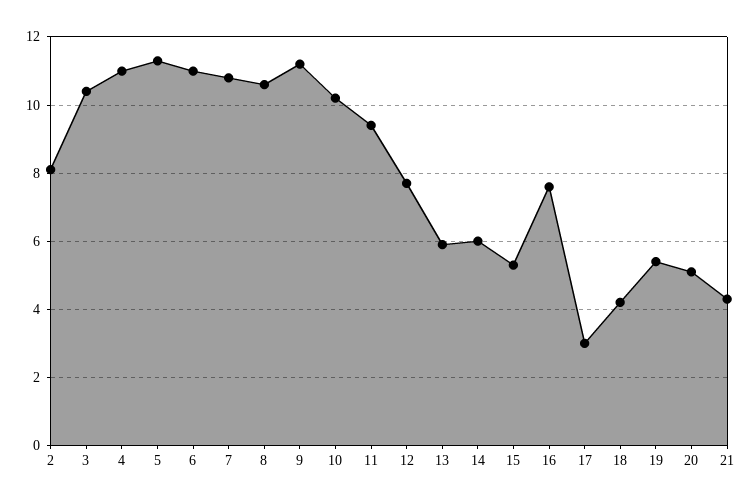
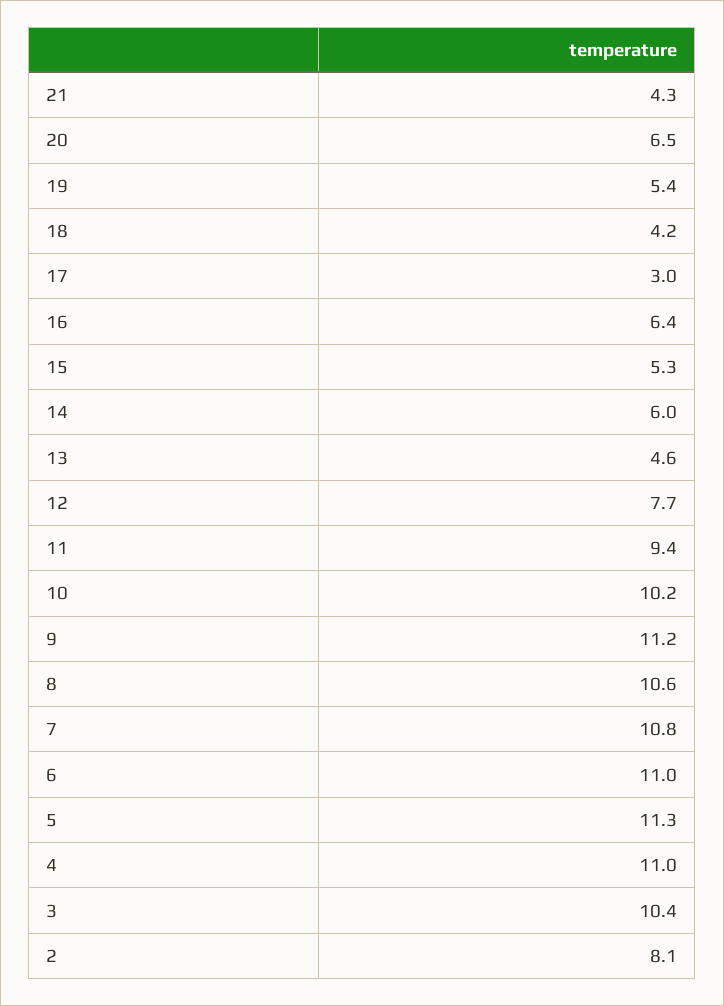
13: 6 -> 4.6
16: 7.5 -> 6.4
20: 5 -> 6.5

